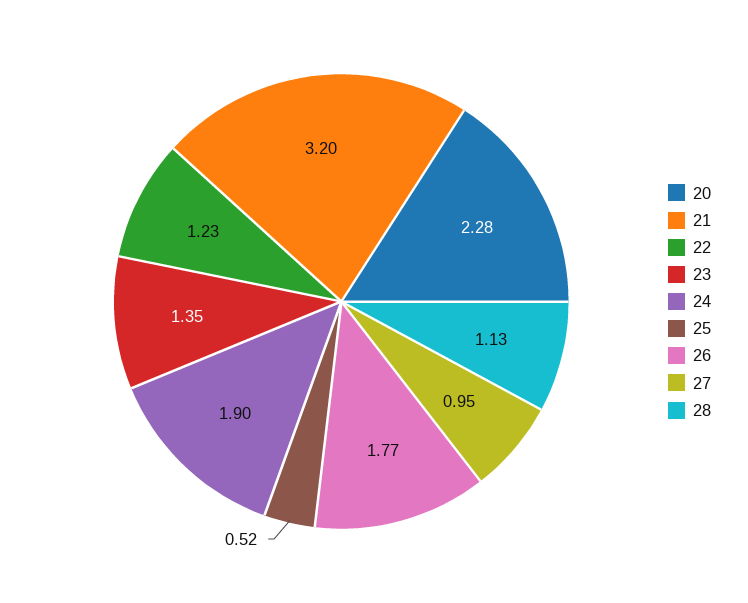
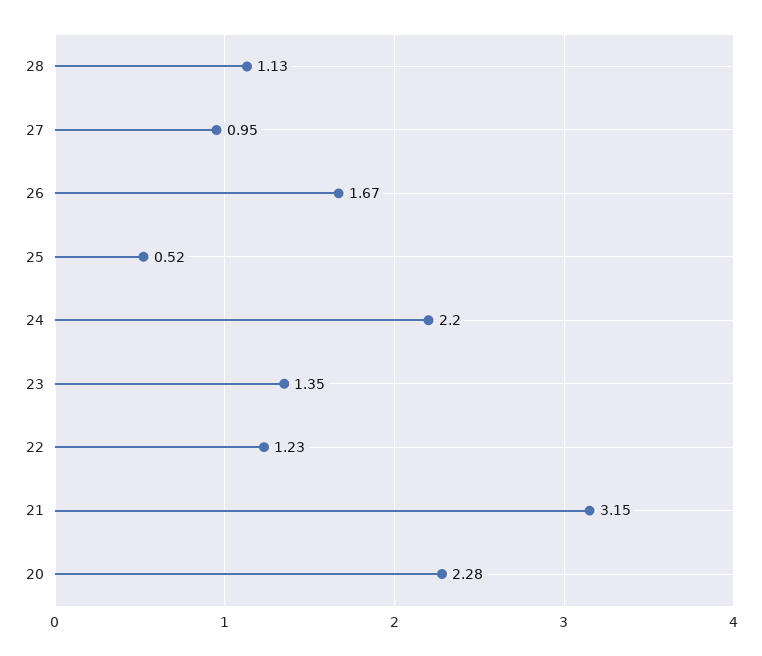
21: 3.2 -> 3.15
24: 1.9 -> 2.2
26: 1.77 -> 1.67

